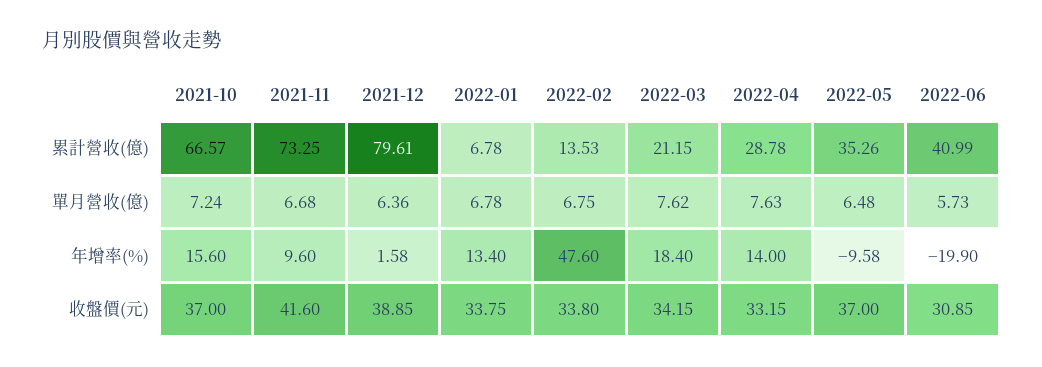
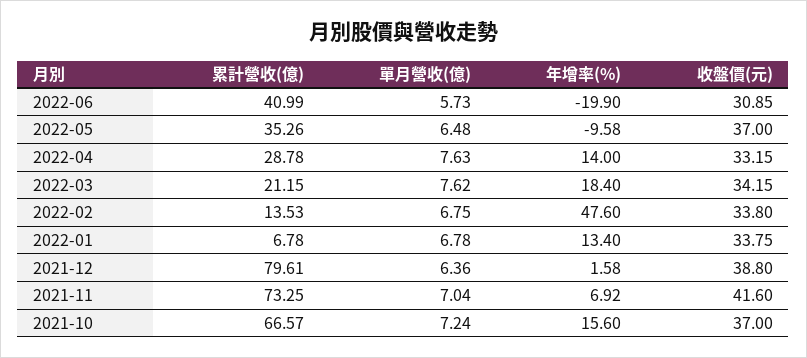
2021-11, 單月營收(億): 6.68 -> 7.04
2021-11, 年增率(%): 9.6 -> 6.92
2021-12, 收盤價(元): 38.85 -> 38.8

